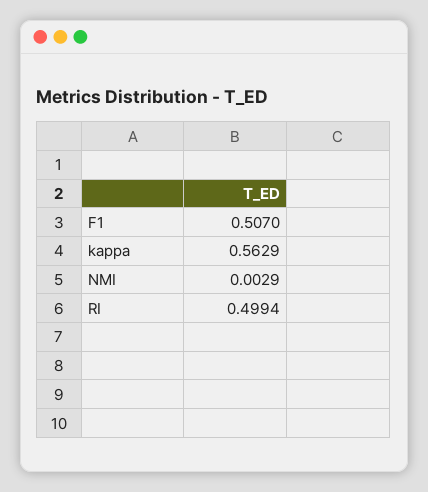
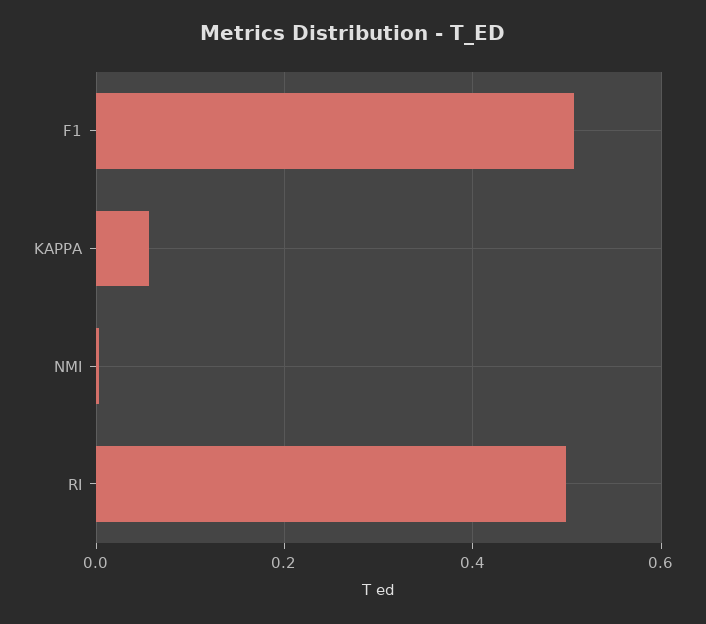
kappa: 0.5629 -> 0.06

